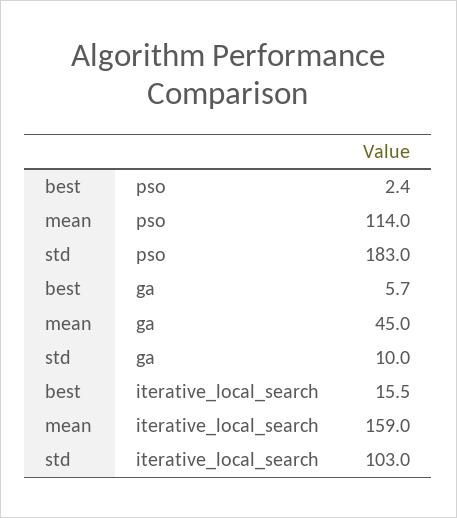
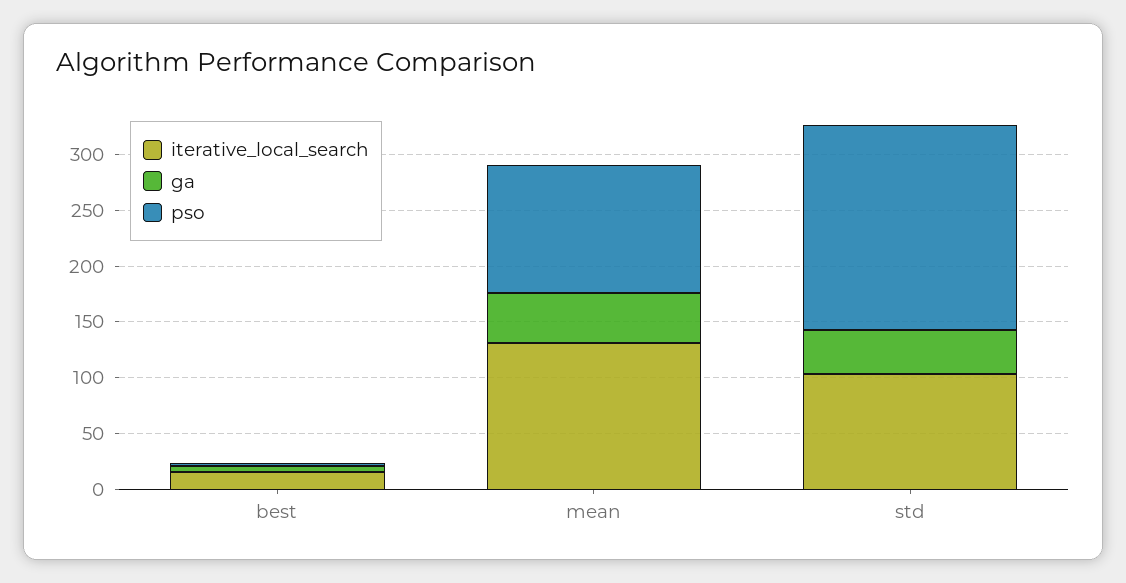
ga, std: 10 -> 40
iterative_local_search, mean: 159 -> 130

